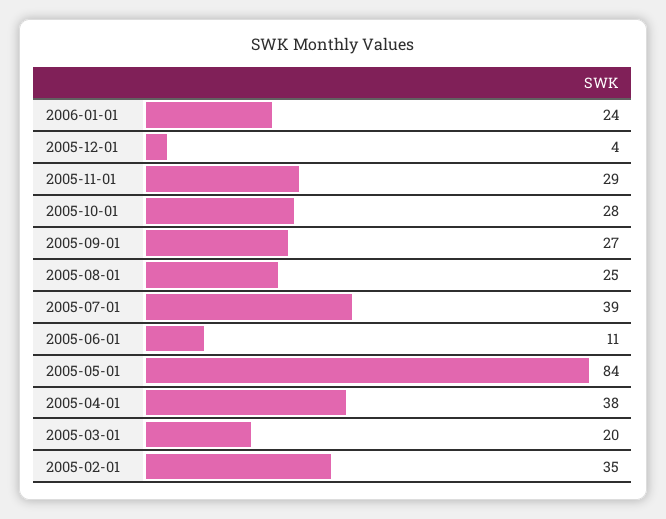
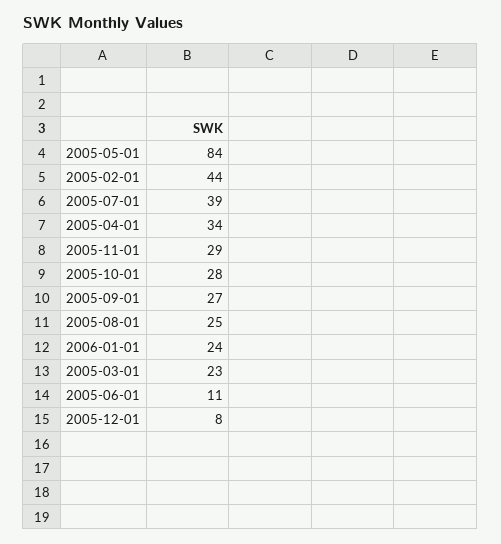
2005-12-01: 4 -> 8
2005-04-01: 38 -> 34
2005-03-01: 20 -> 23
2005-02-01: 35 -> 44

